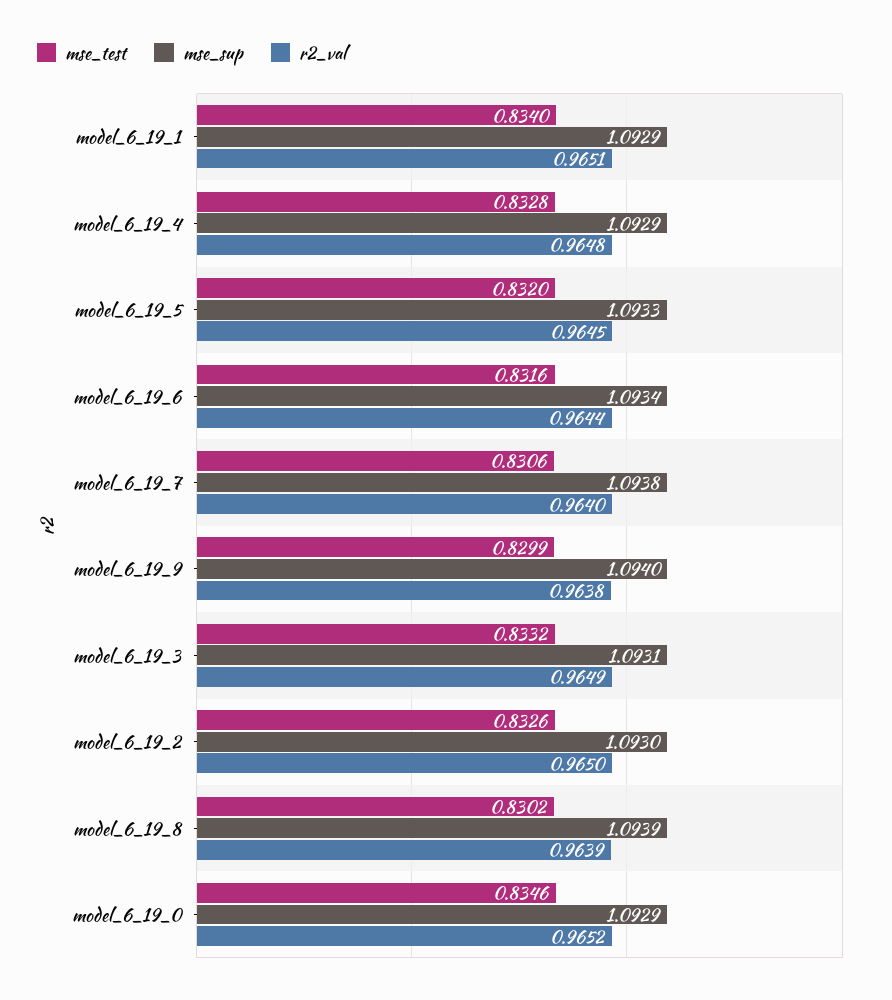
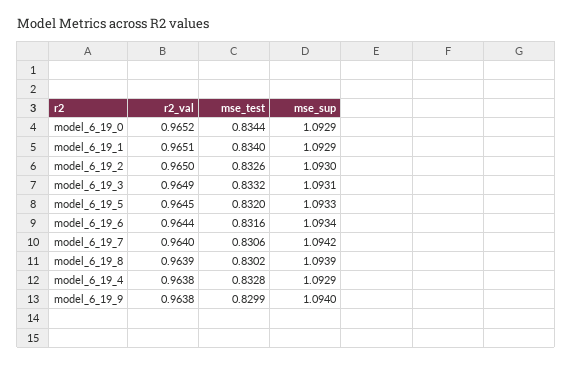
r2_val, model_6_19_4: 0.9648 -> 0.9638
mse_sup, model_6_19_7: 1.0938 -> 1.0942
mse_test, model_6_19_0: 0.8346 -> 0.8344

